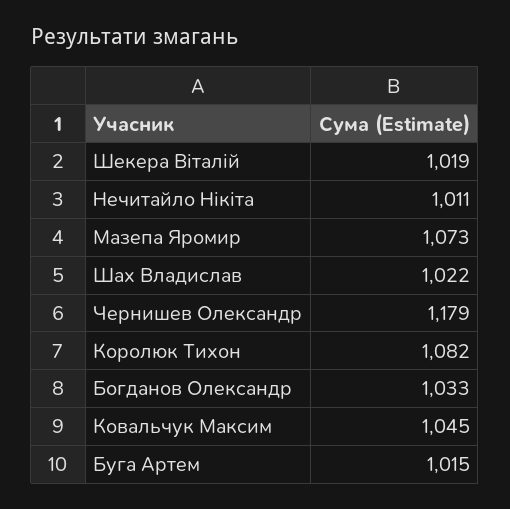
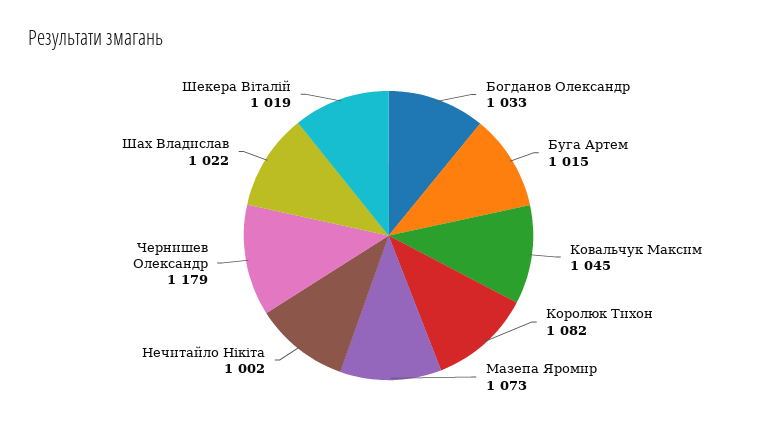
Нечитайло Нікіта: 1011 -> 1002

